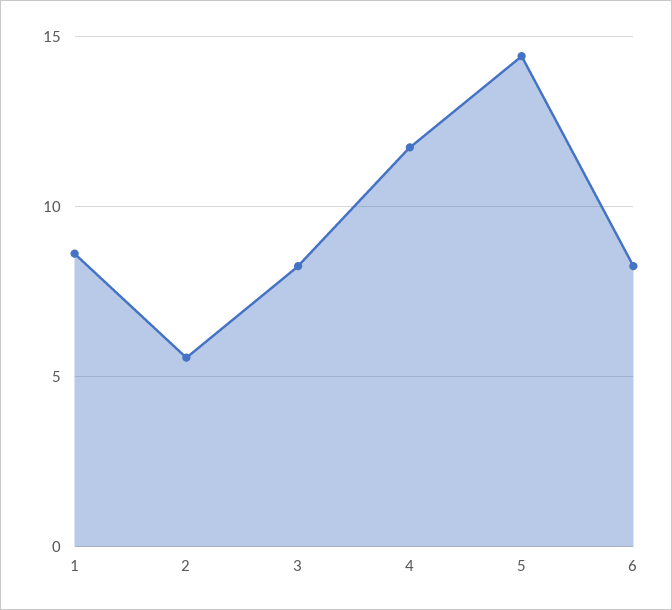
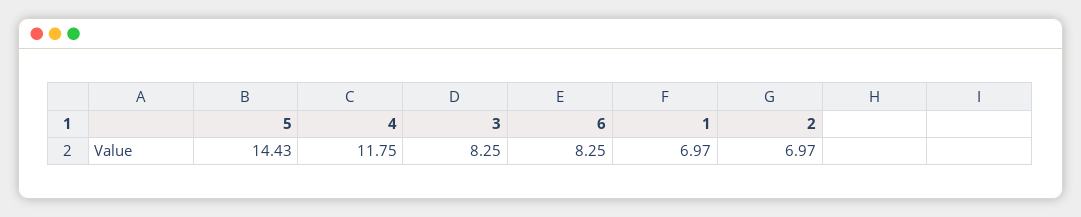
1: 8.5 -> 6.97
2: 5.5 -> 6.97

